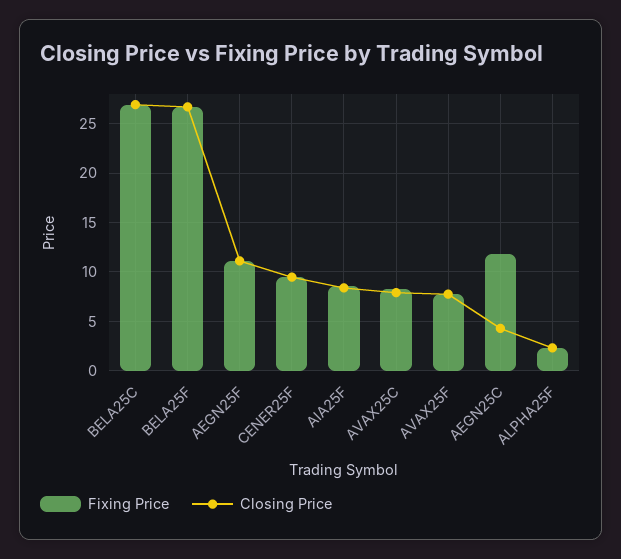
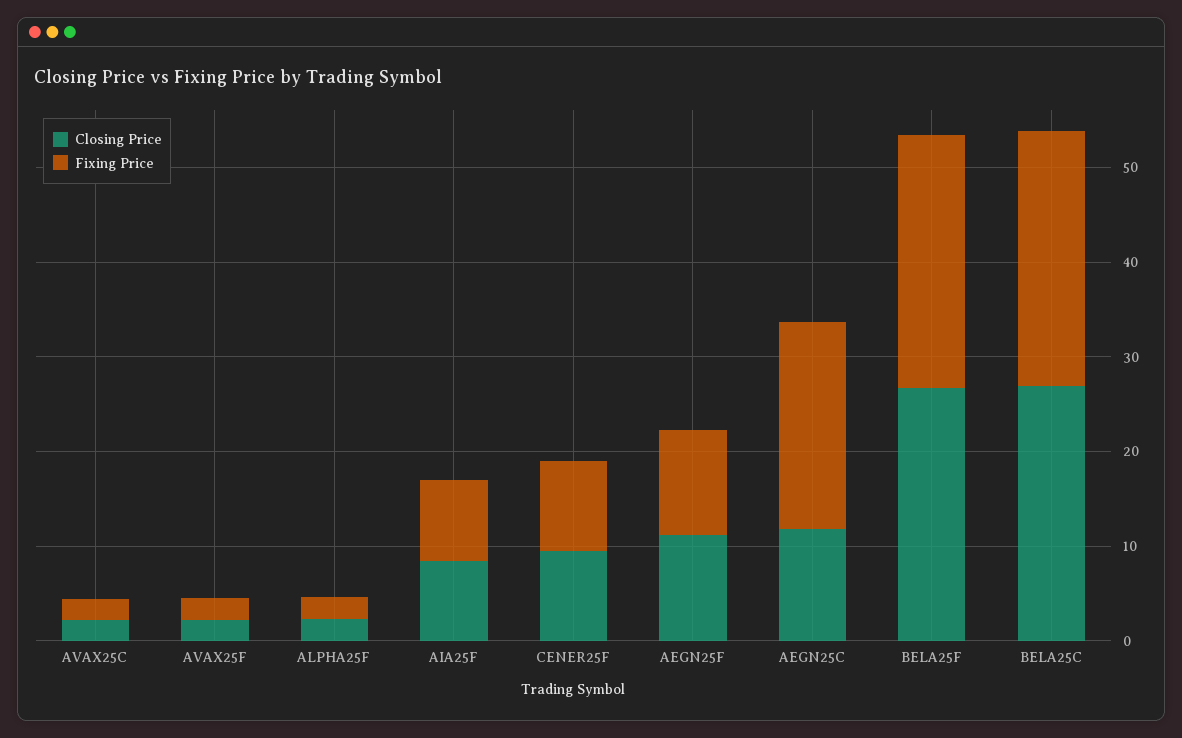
Fixing Price, AVAX25C: 8 -> 2
Closing Price, AVAX25C: 8 -> 2
Fixing Price, AVAX25F: 8 -> 2
Closing Price, AVAX25F: 8 -> 2
Fixing Price, AEGN25C: 12 -> 22
Closing Price, AEGN25C: 4 -> 12

